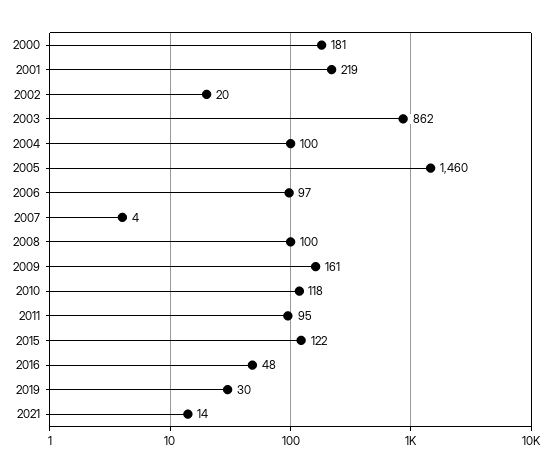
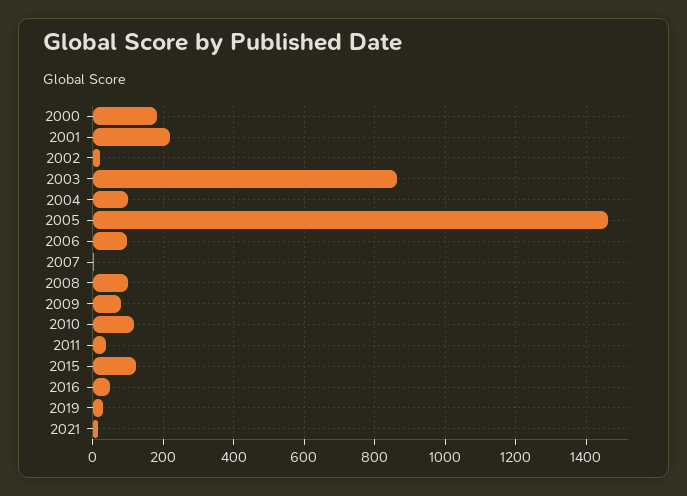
2009: 161 -> 80
2011: 95 -> 40

